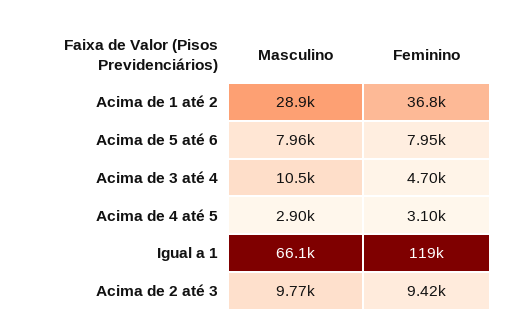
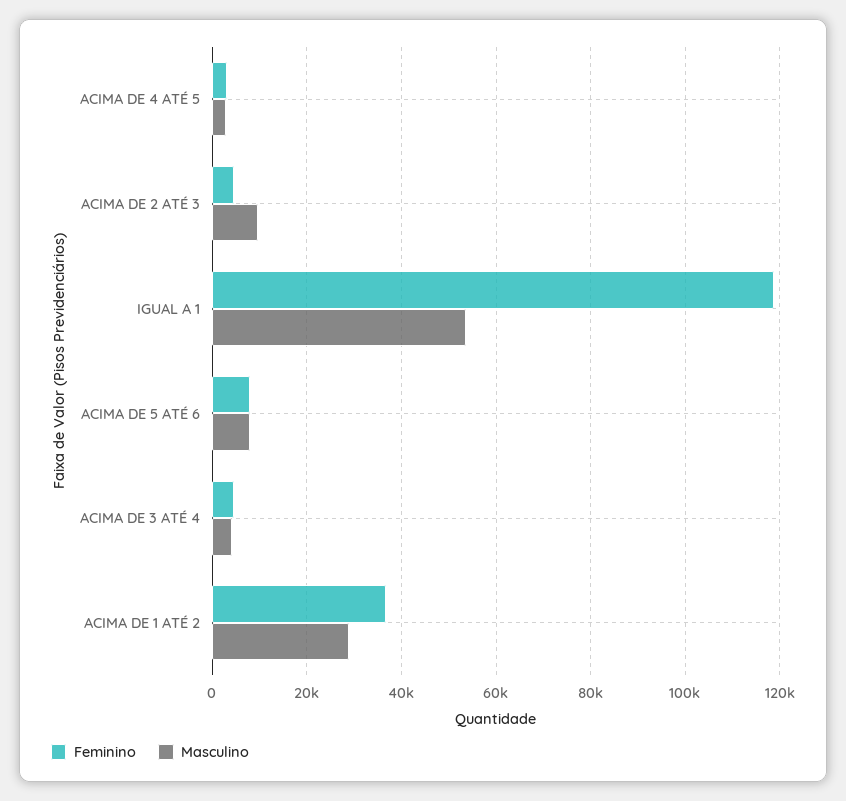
Masculino, Acima de 3 até 4: 10500 -> 4000
Masculino, Igual a 1: 66100 -> 54000
Feminino, Acima de 2 até 3: 9420 -> 4000

